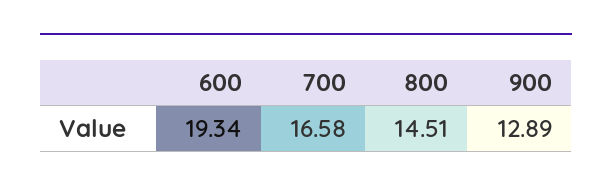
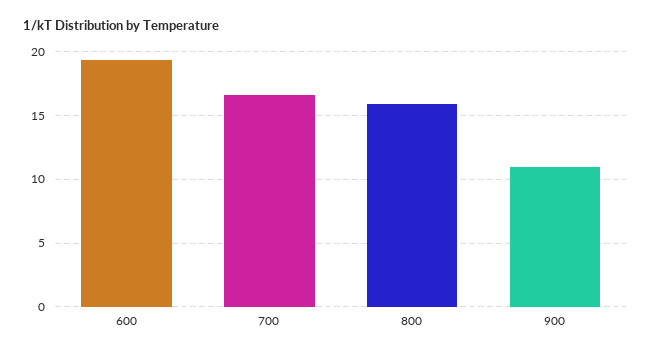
800: 14.51 -> 16
900: 12.89 -> 11

